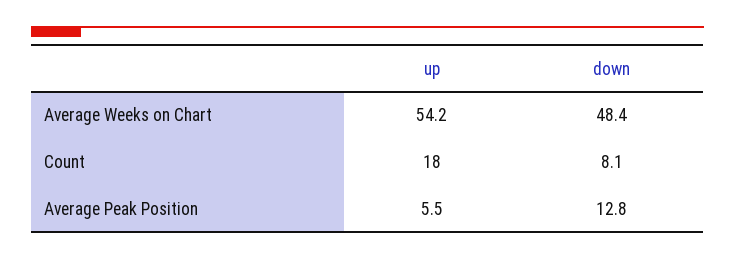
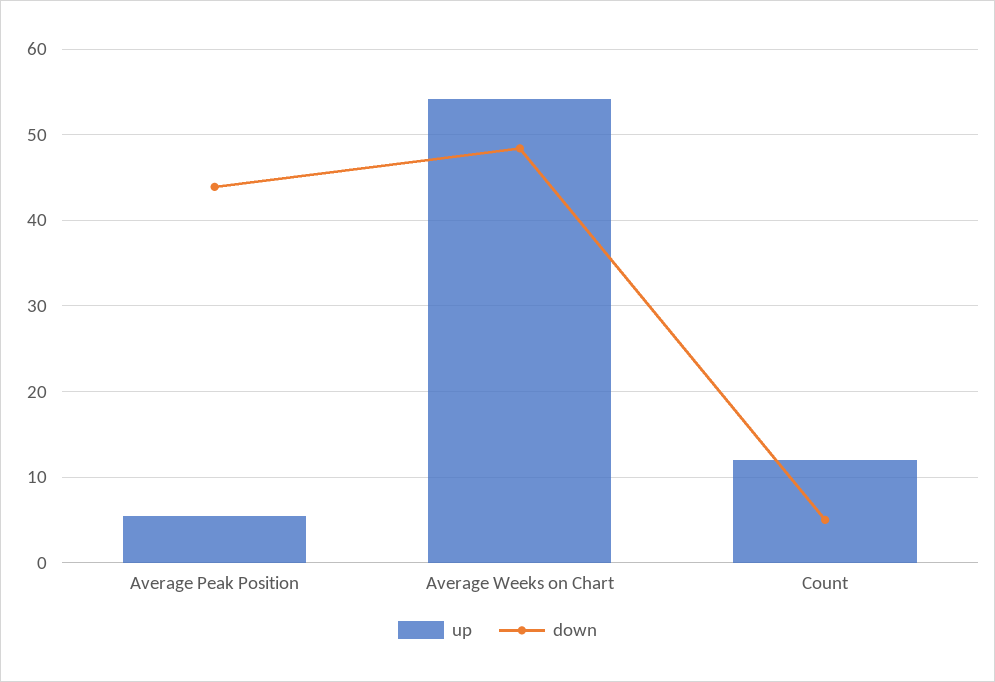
up, Count: 18 -> 12
down, Count: 8.1 -> 5
down, Average Peak Position: 12.8 -> 44

